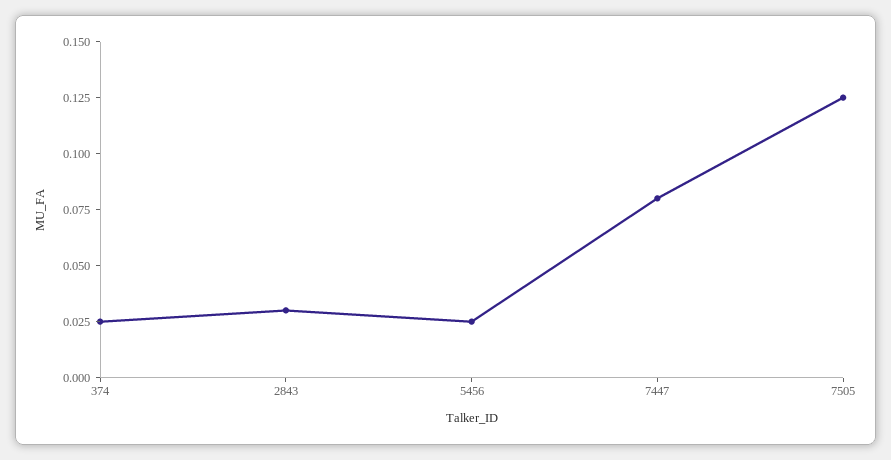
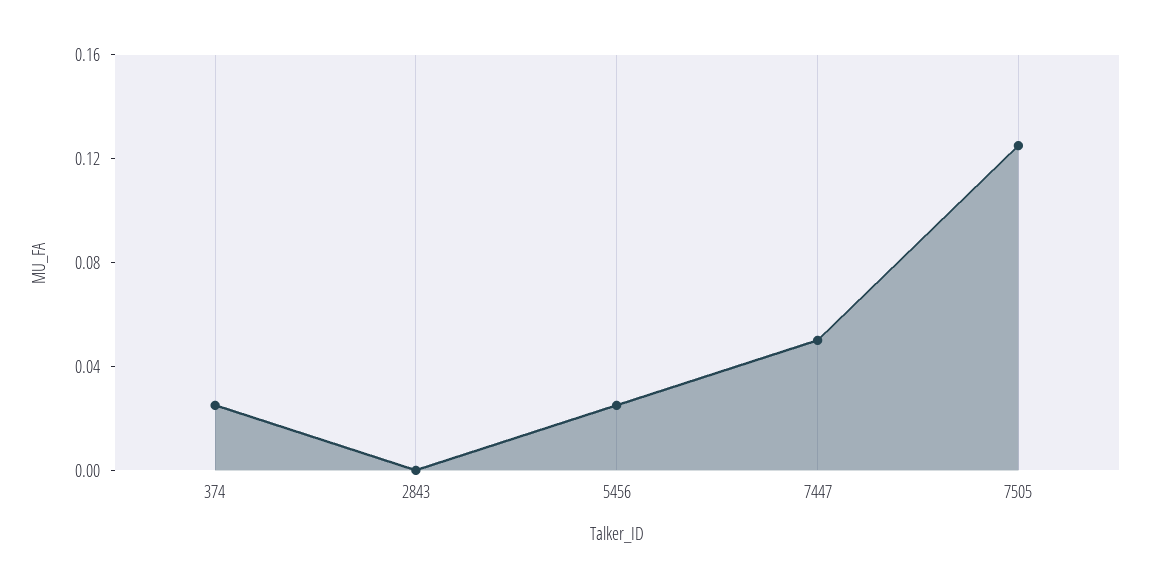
2843: 0.03 -> 0
7447: 0.08 -> 0.05

